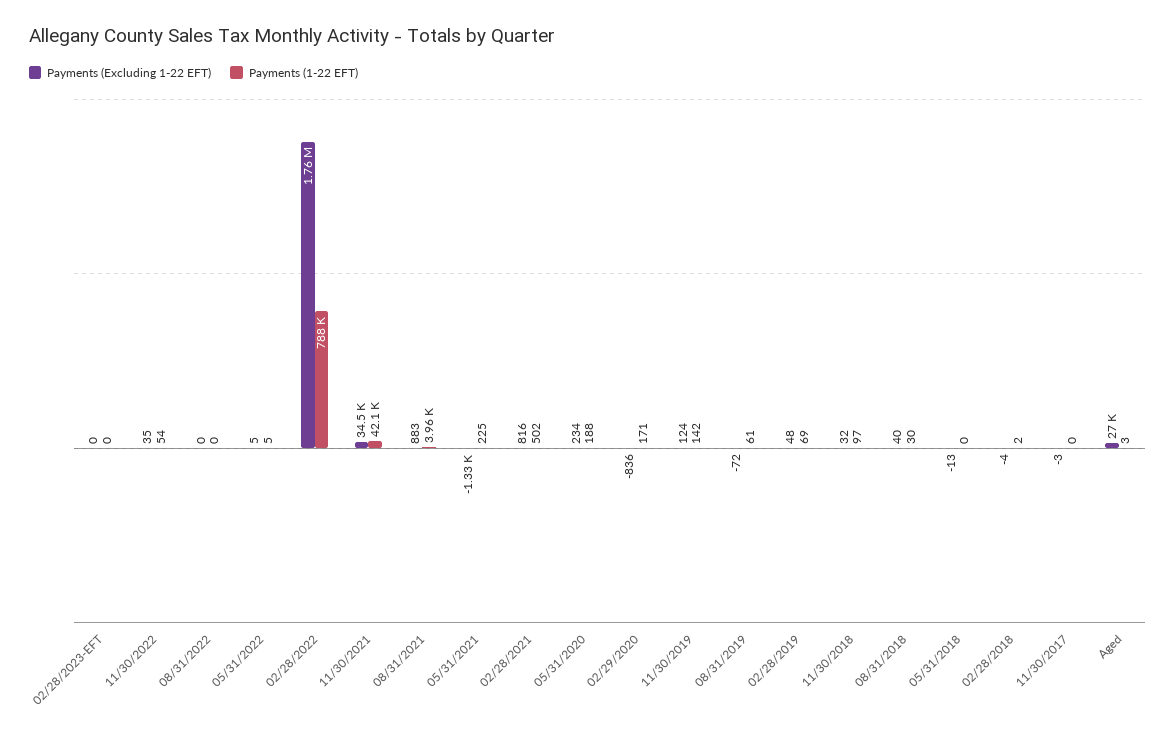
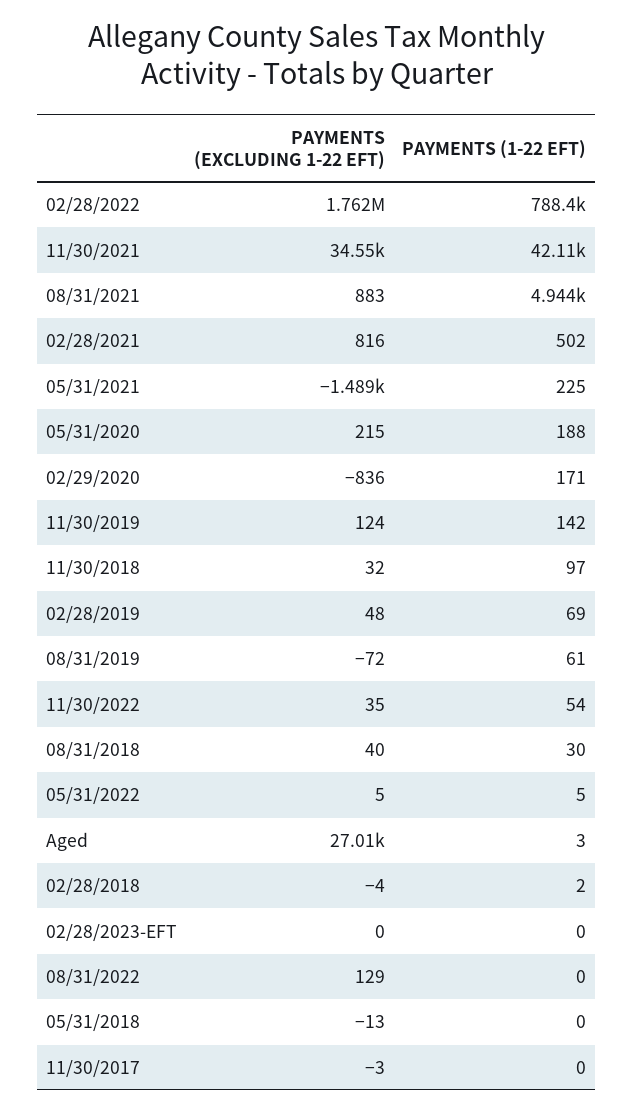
Payments (Excluding 1-22 EFT), 08/31/2022: 0 -> 129
Payments (1-22 EFT), 08/31/2021: 3960 -> 4944
Payments (Excluding 1-22 EFT), 05/31/2021: -1330 -> -1489
Payments (Excluding 1-22 EFT), 05/31/2020: 234 -> 215

